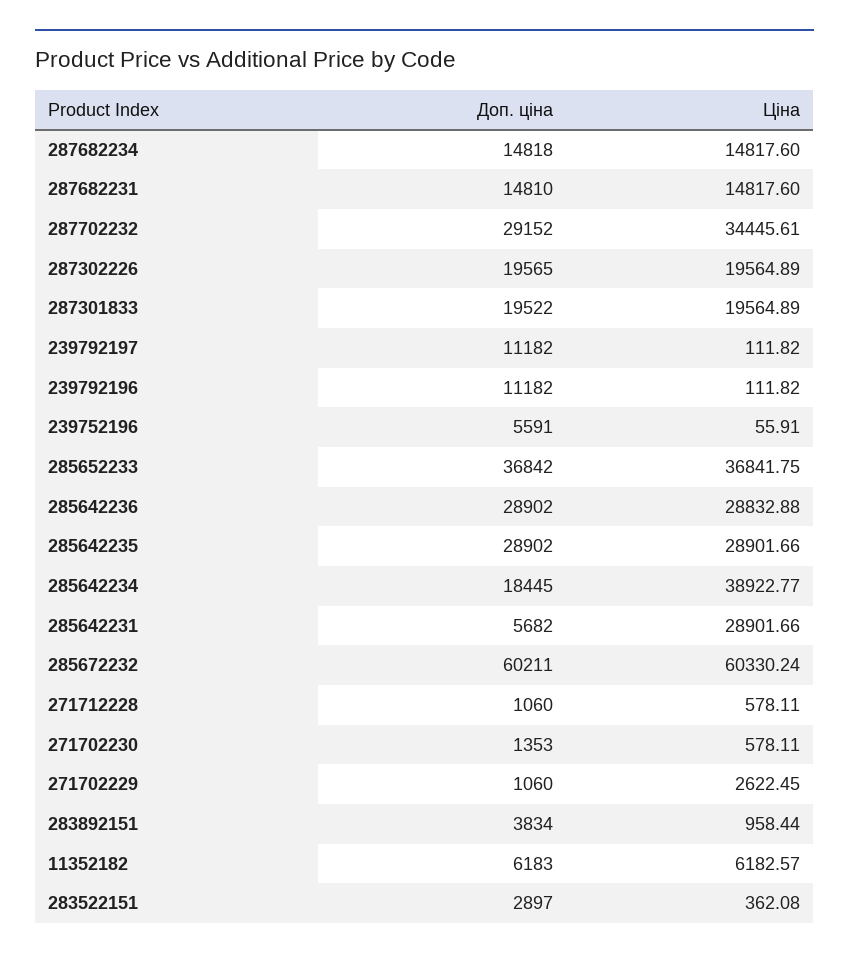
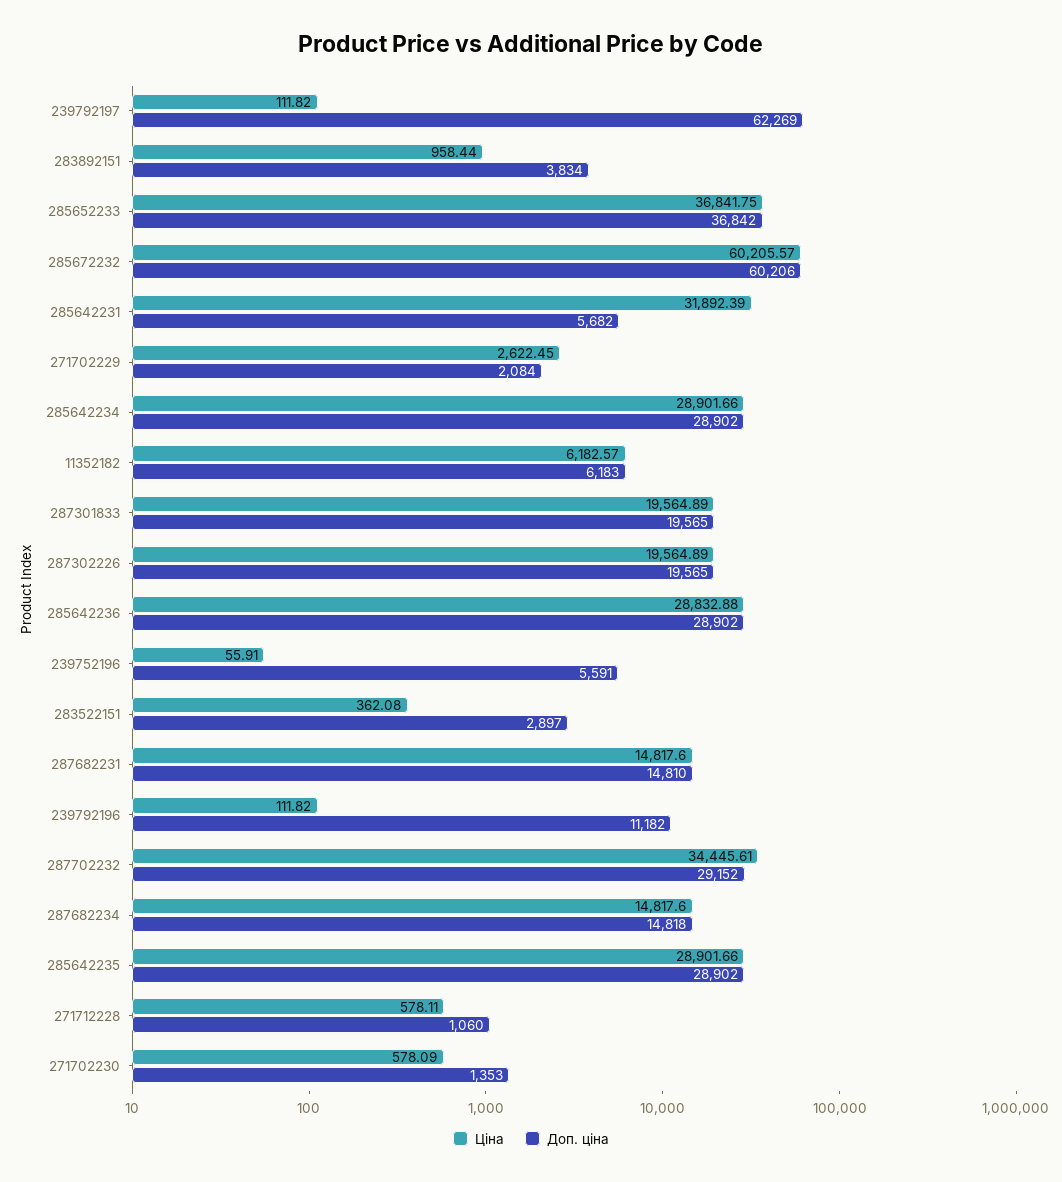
Доп. ціна, 287301833: 19522 -> 19565
Доп. ціна, 239792197: 11182 -> 62269
Доп. ціна, 285642234: 18445 -> 28902
Ціна, 285642234: 38922.77 -> 28901.66
Ціна, 285642231: 28901.66 -> 31892.39
Доп. ціна, 285672232: 60211 -> 60206
Ціна, 285672232: 60330.24 -> 60205.57
Ціна, 271702230: 578.11 -> 578.09
Доп. ціна, 271702229: 1060 -> 2084

